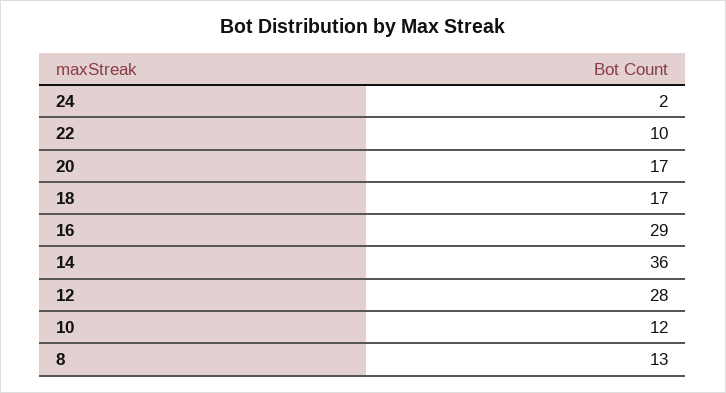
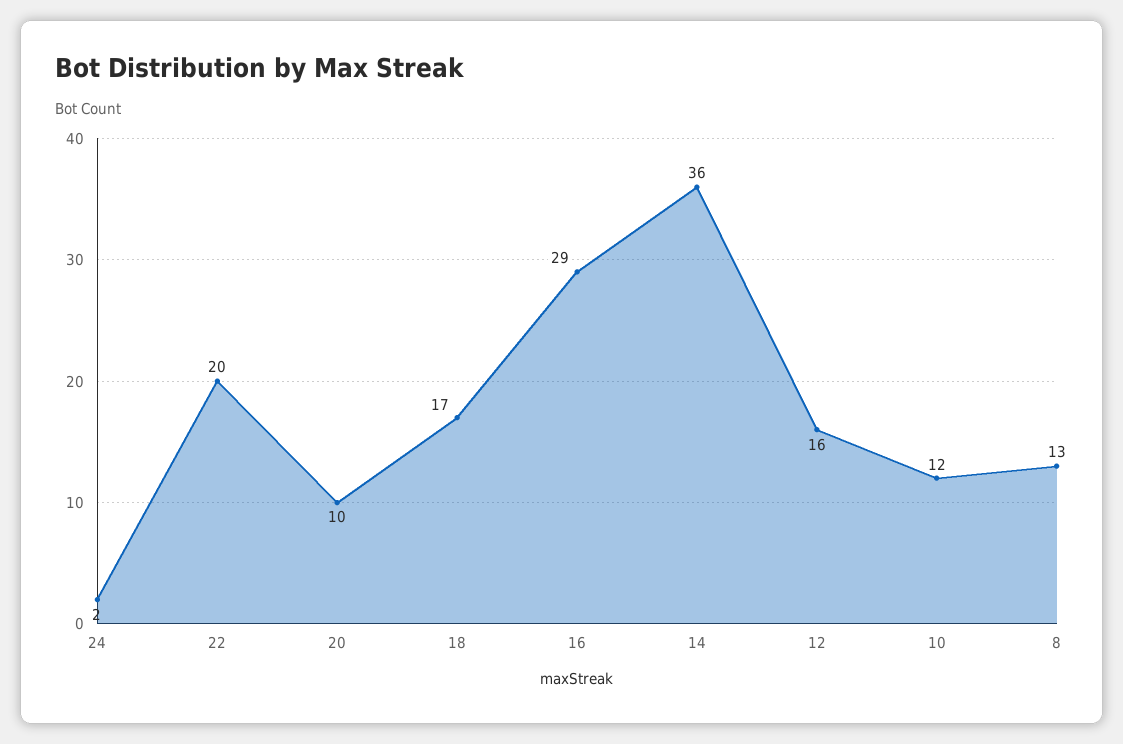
22: 10 -> 20
20: 17 -> 10
12: 28 -> 16

